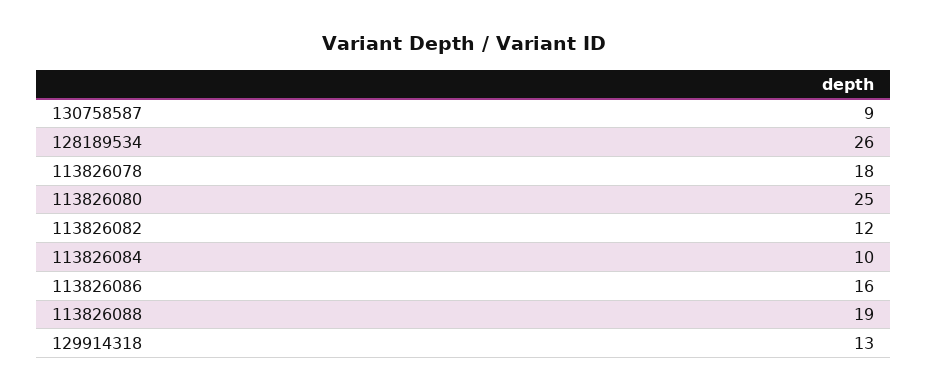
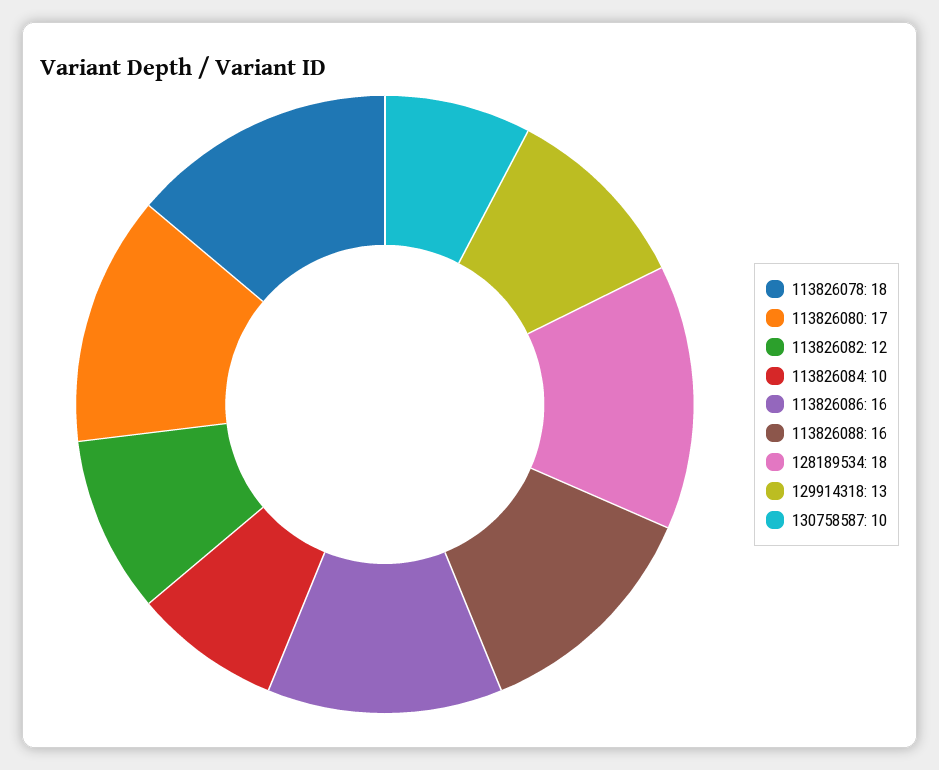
130758587: 9 -> 10
128189534: 26 -> 18
113826080: 25 -> 17
113826088: 19 -> 16

